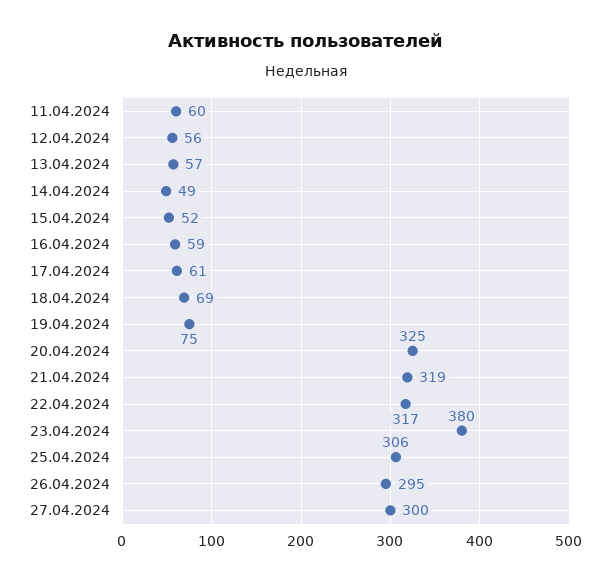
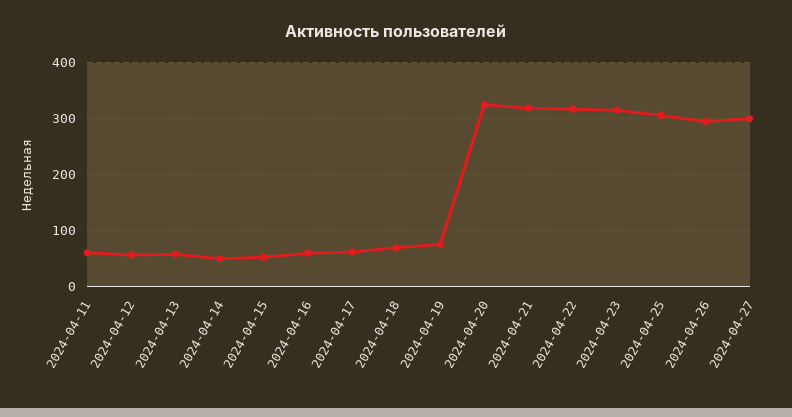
23.04.2024: 380 -> 320

